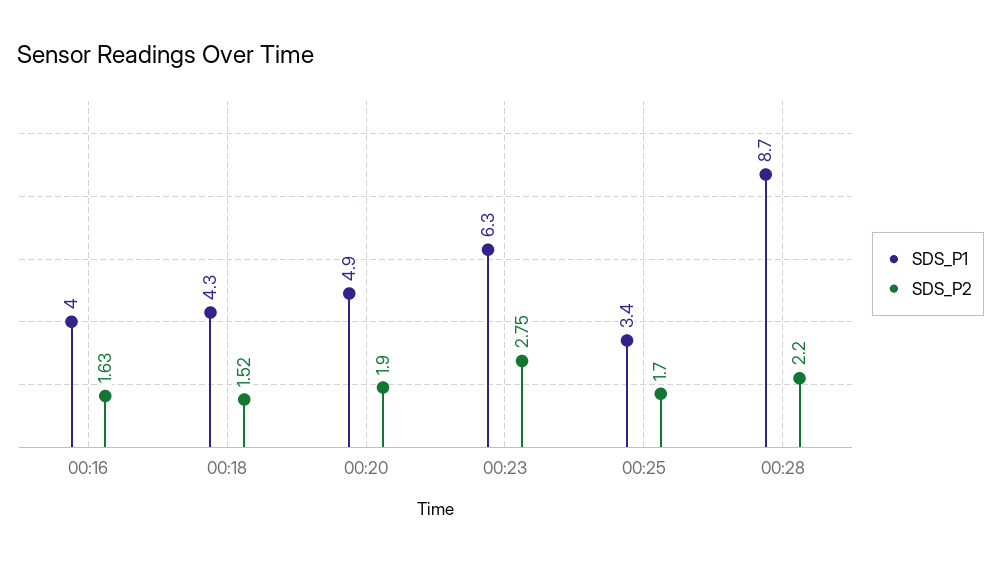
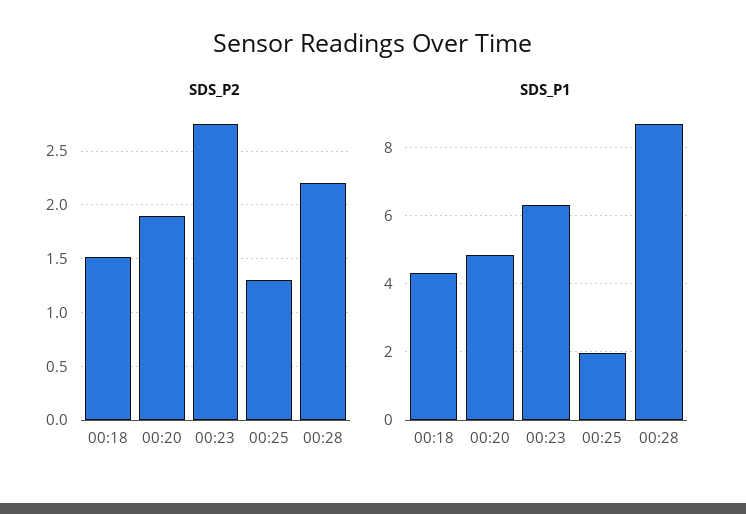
SDS_P1, 00:16: 4 -> none
SDS_P2, 00:16: 1.63 -> none
SDS_P1, 00:25: 3.4 -> 2
SDS_P2, 00:25: 1.7 -> 1.3

